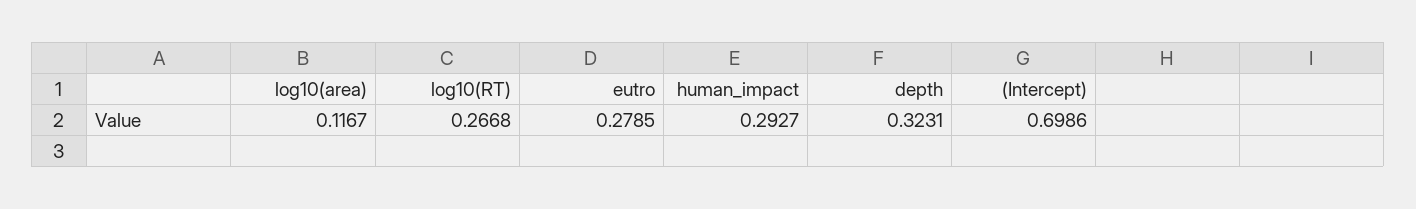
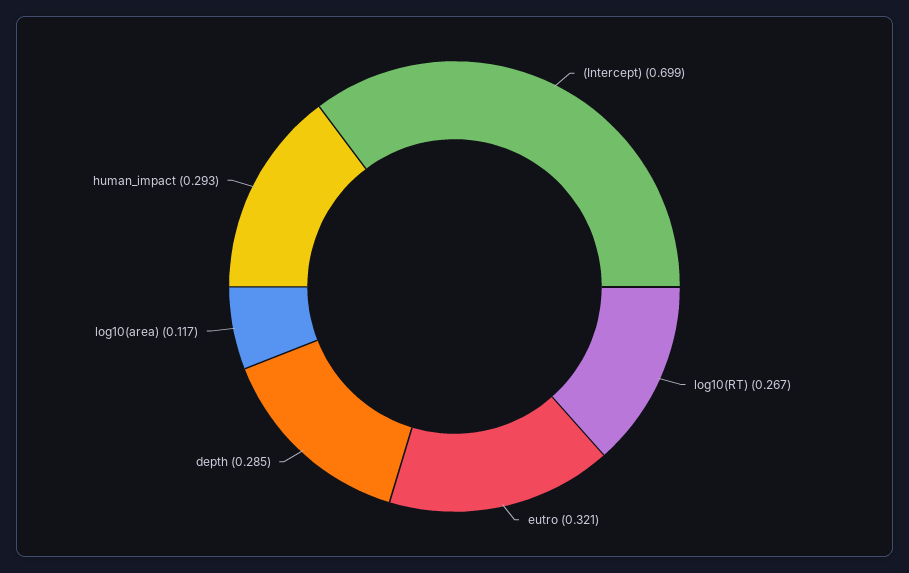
eutro: 0.2785 -> 0.321
depth: 0.3231 -> 0.285

